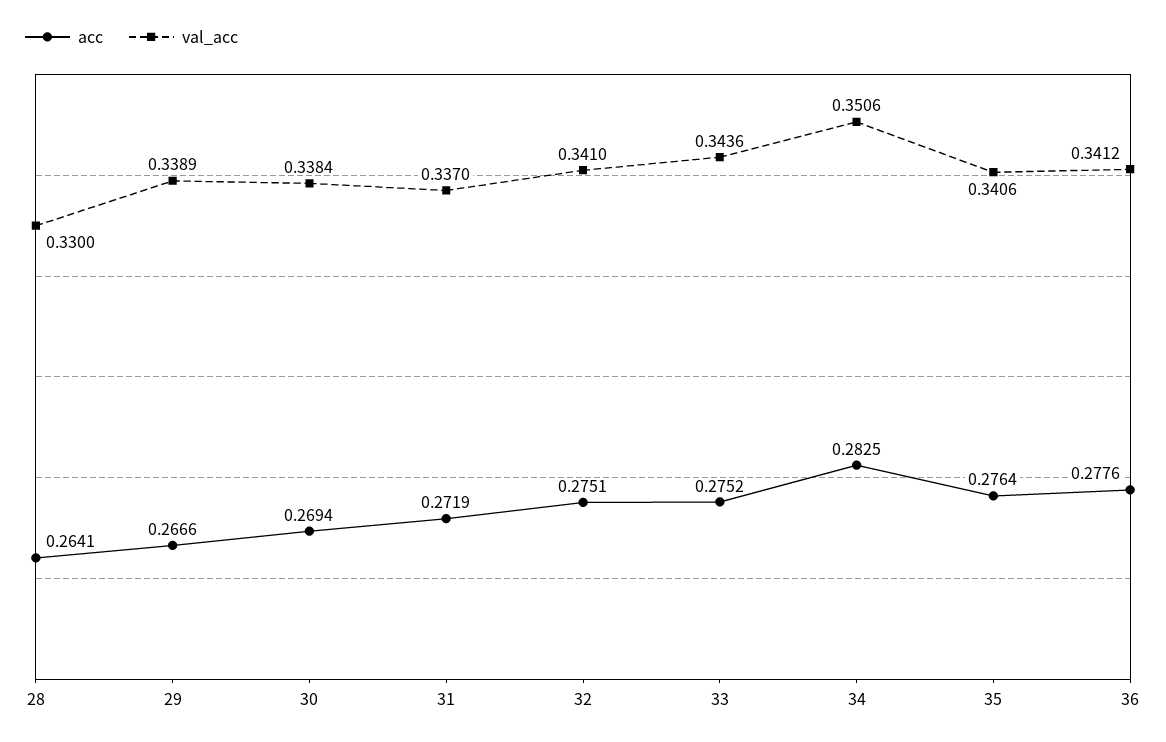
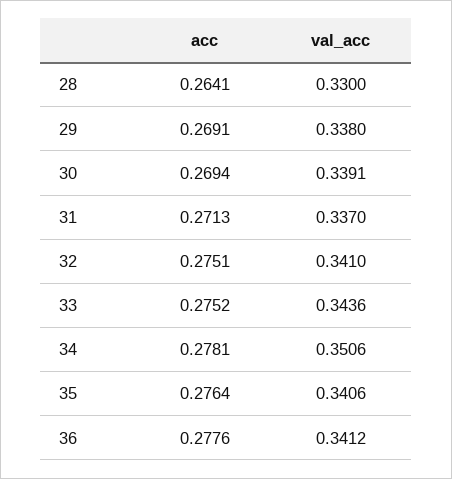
acc, 29: 0.2666 -> 0.2691
val_acc, 29: 0.3389 -> 0.338
val_acc, 30: 0.3384 -> 0.3391
acc, 31: 0.2719 -> 0.2713
acc, 34: 0.2825 -> 0.2781

